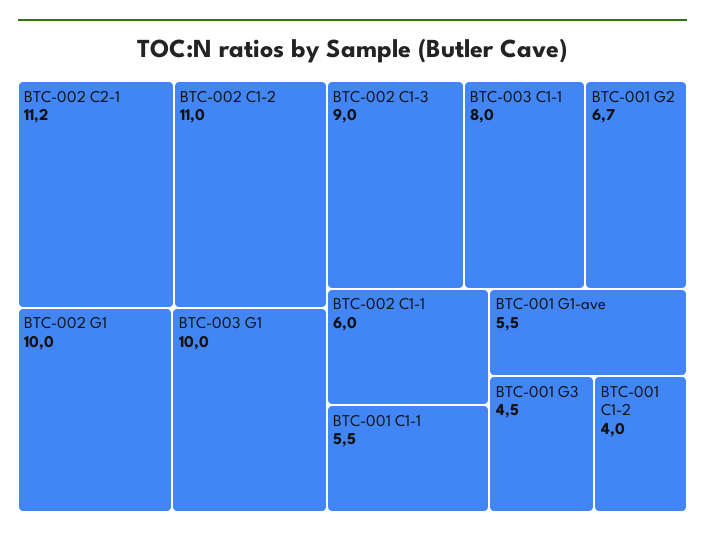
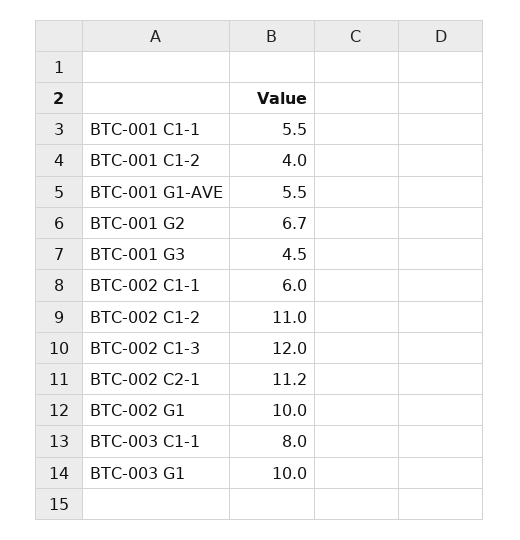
BTC-002 C1-3: 9 -> 12

